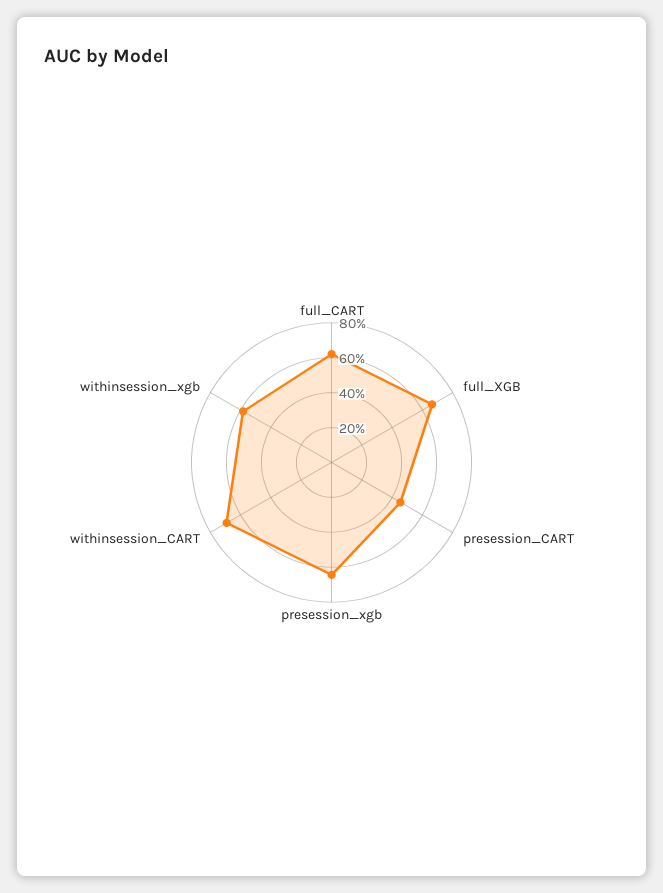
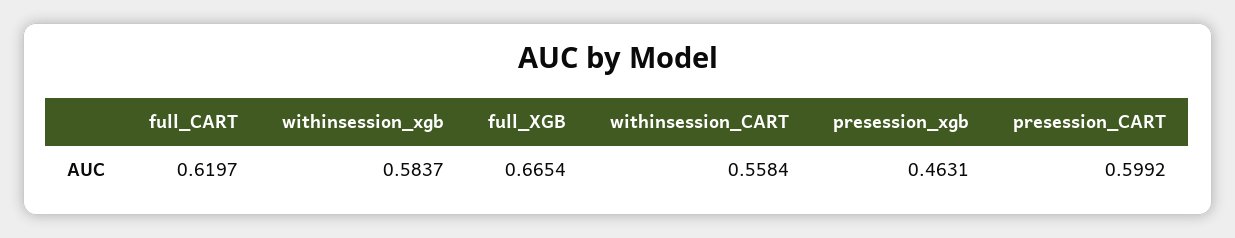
presession_CART: 0.45 -> 0.5992
presession_xgb: 0.65 -> 0.4631
withinsession_CART: 0.7 -> 0.5584

